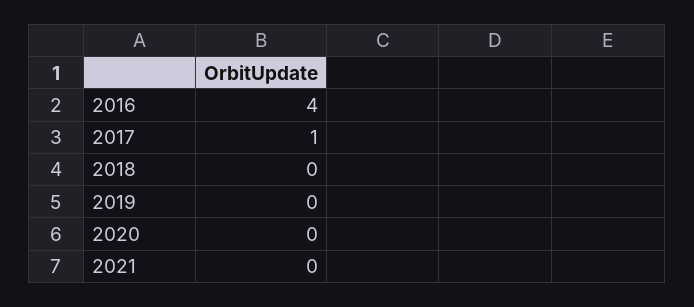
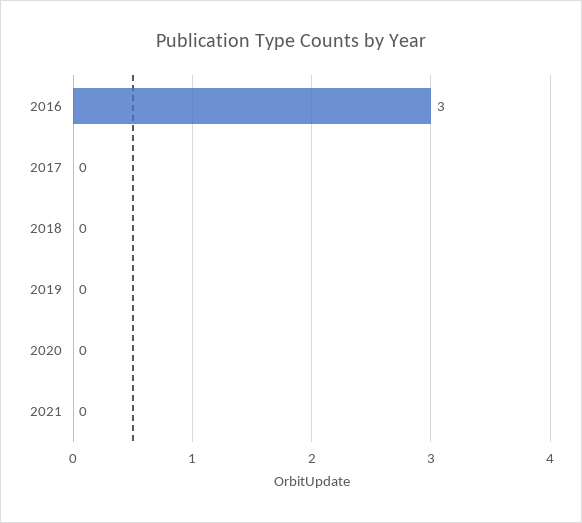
2016: 4 -> 3
2017: 1 -> 0

